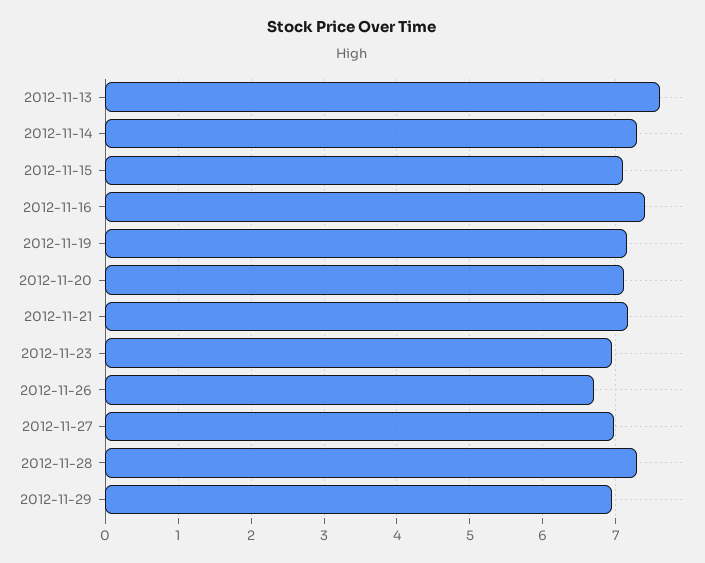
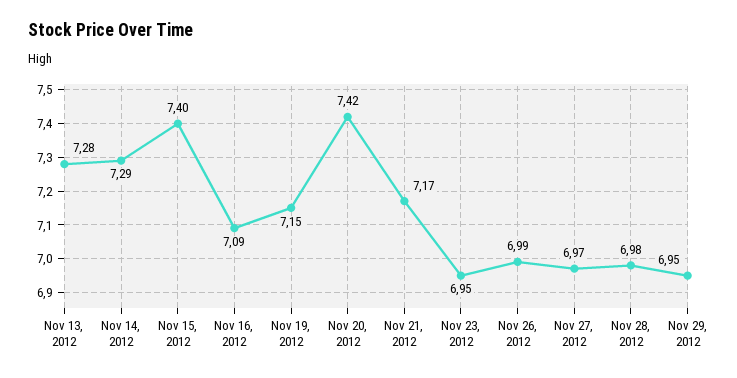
2012-11-13: 7.6 -> 7.28
2012-11-15: 7.1 -> 7.4
2012-11-16: 7.4 -> 7.09
2012-11-20: 7.1 -> 7.42
2012-11-26: 6.7 -> 6.99
2012-11-28: 7.3 -> 6.98

